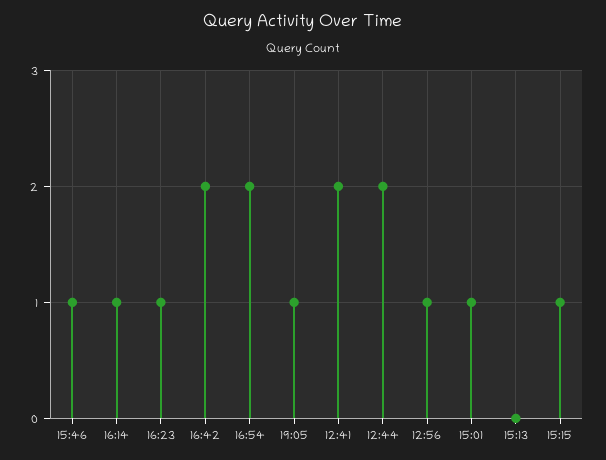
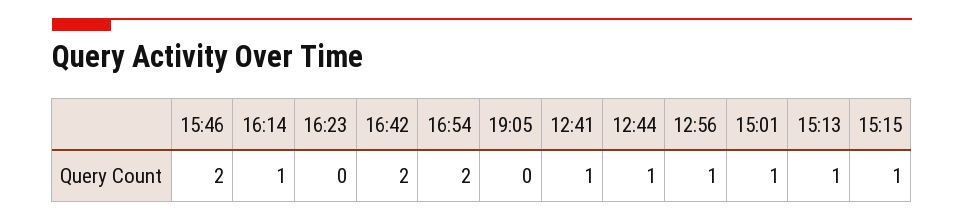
15:46: 1 -> 2
16:23: 1 -> 0
19:05: 1 -> 0
12:41: 2 -> 1
12:44: 2 -> 1
15:13: 0 -> 1

